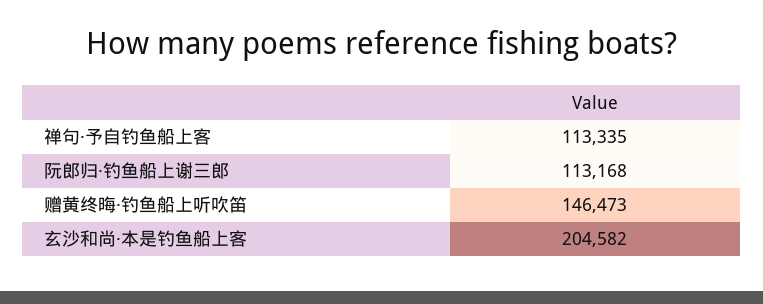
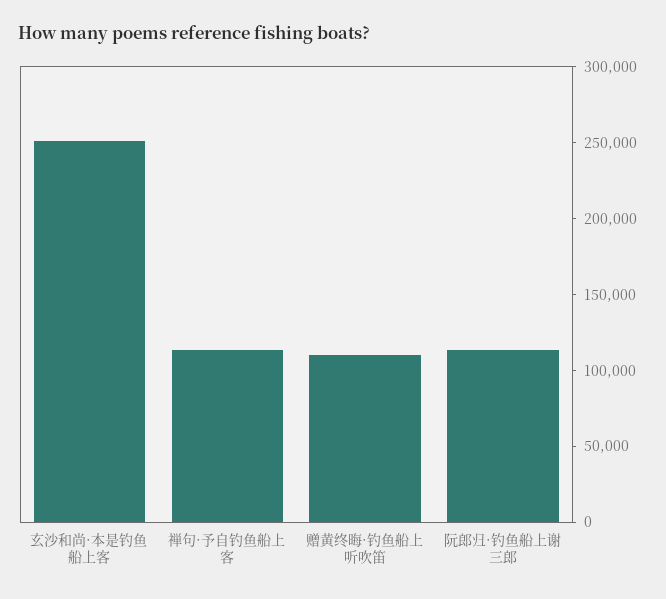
赠黄终晦·钓鱼船上听吹笛: 146473 -> 110000
玄沙和尚·本是钓鱼船上客: 204582 -> 250000

